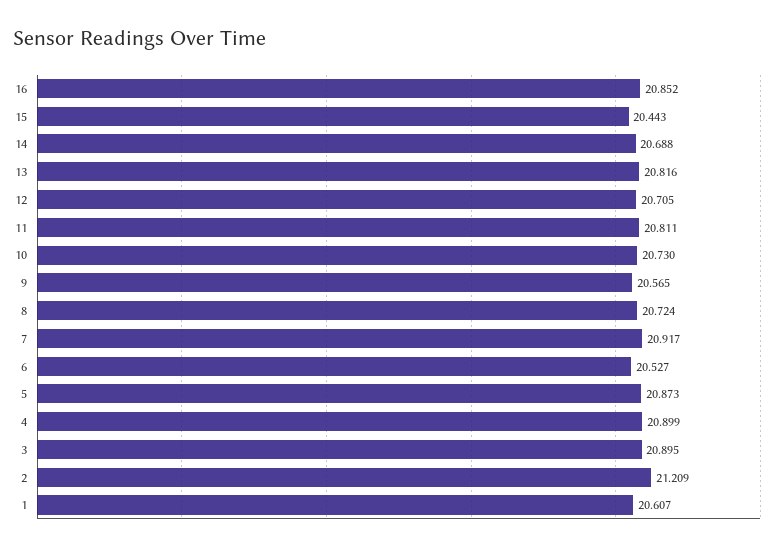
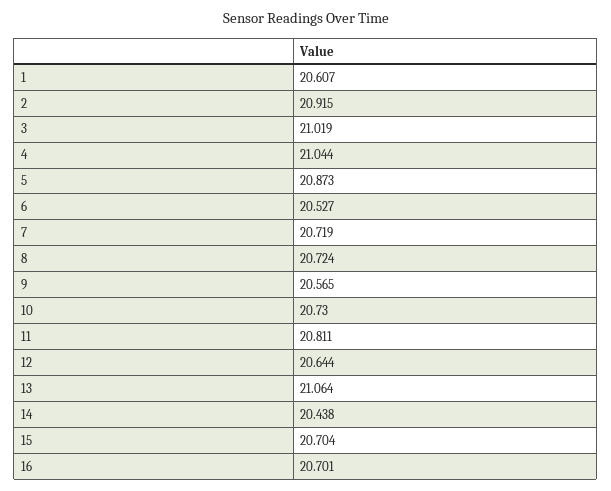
16: 20.852 -> 20.701
15: 20.443 -> 20.704
14: 20.688 -> 20.438
13: 20.816 -> 21.064
12: 20.705 -> 20.644
7: 20.917 -> 20.719
4: 20.899 -> 21.044
3: 20.895 -> 21.019
2: 21.209 -> 20.915

